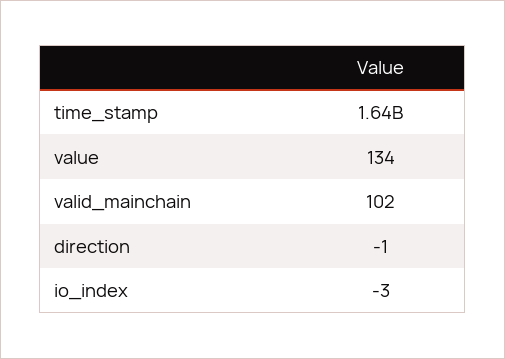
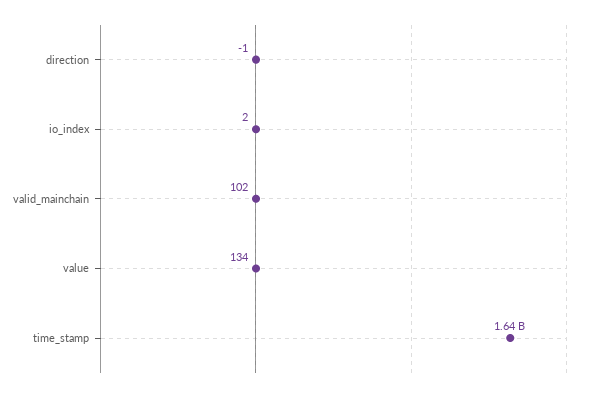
io_index: -3 -> 2

